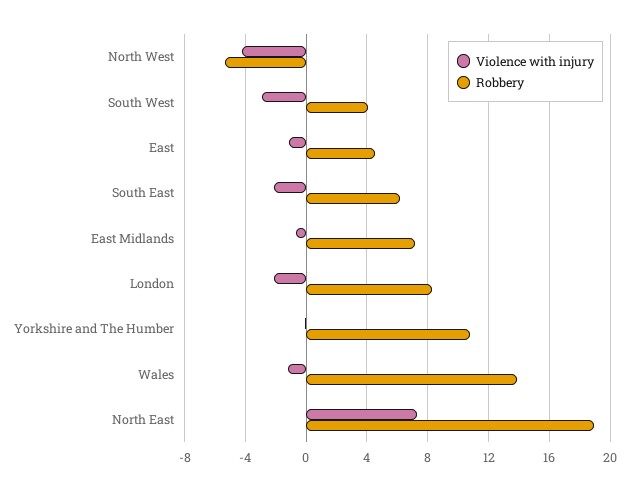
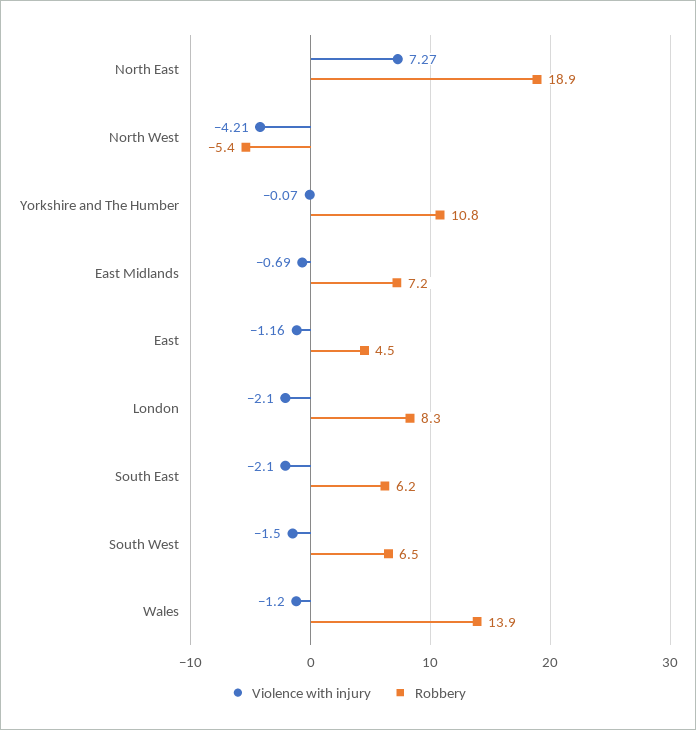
Violence with injury, South West: -3 -> -1.5
Robbery, South West: 4 -> 6.5

